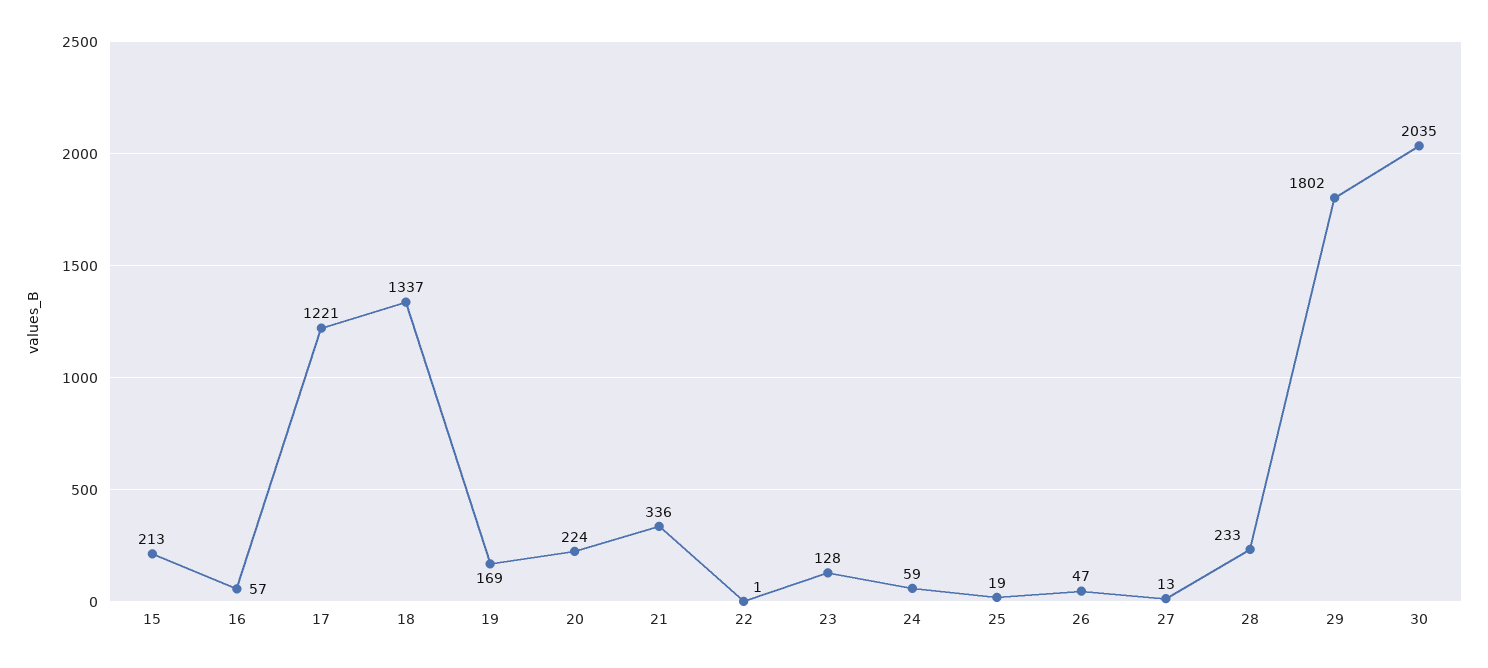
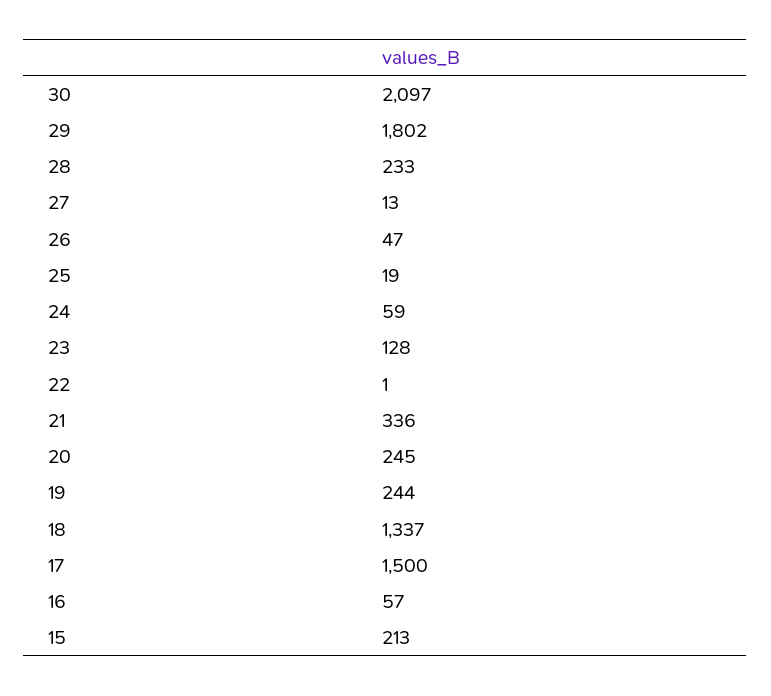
17: 1221 -> 1500
19: 169 -> 244
20: 224 -> 245
30: 2035 -> 2097

